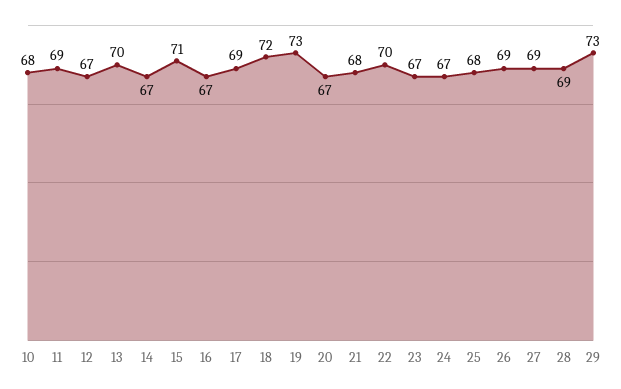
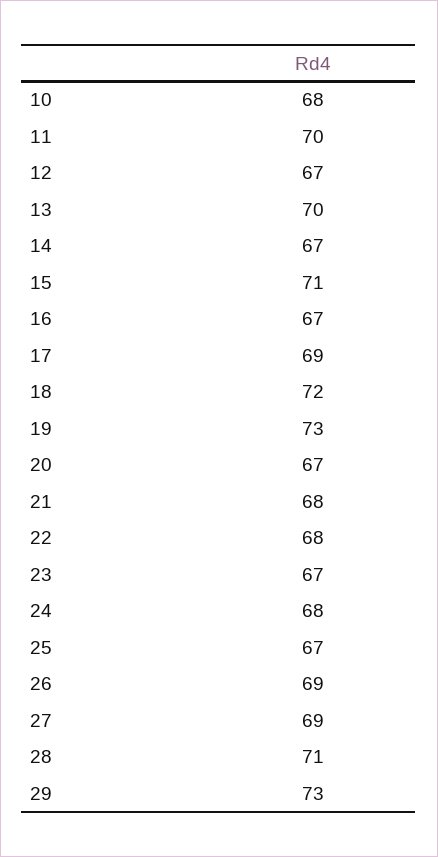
11: 69 -> 70
22: 70 -> 68
24: 67 -> 68
25: 68 -> 67
28: 69 -> 71

